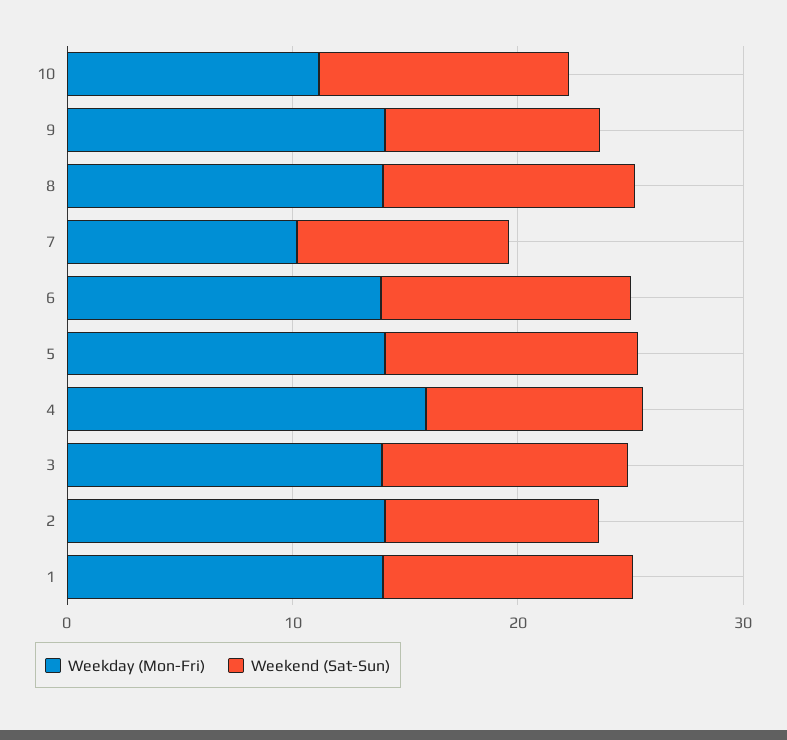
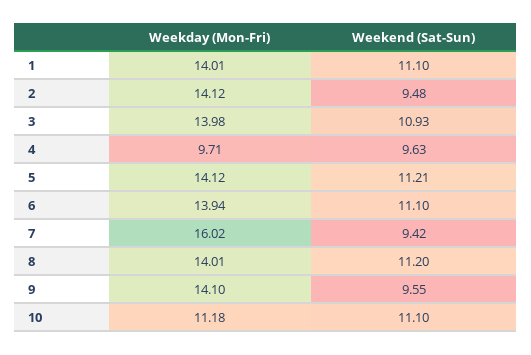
Weekday (Mon-Fri), 7: 10 -> 16.02
Weekday (Mon-Fri), 4: 16 -> 9.71

